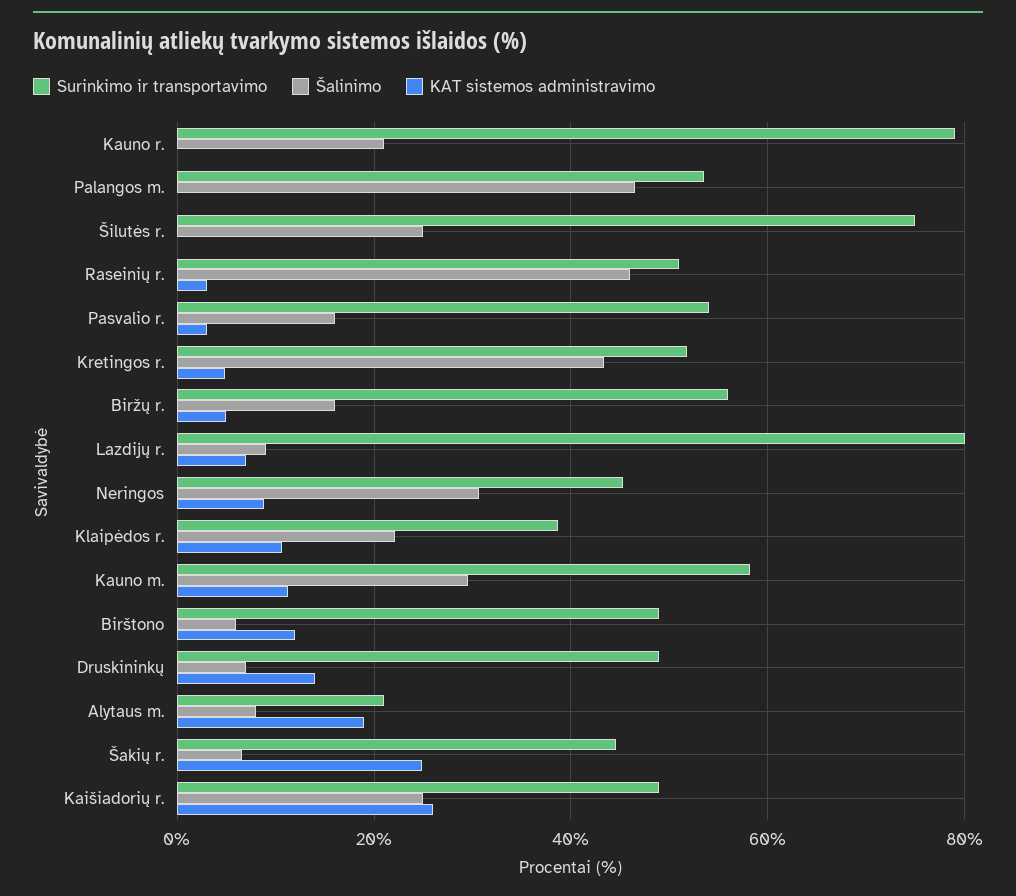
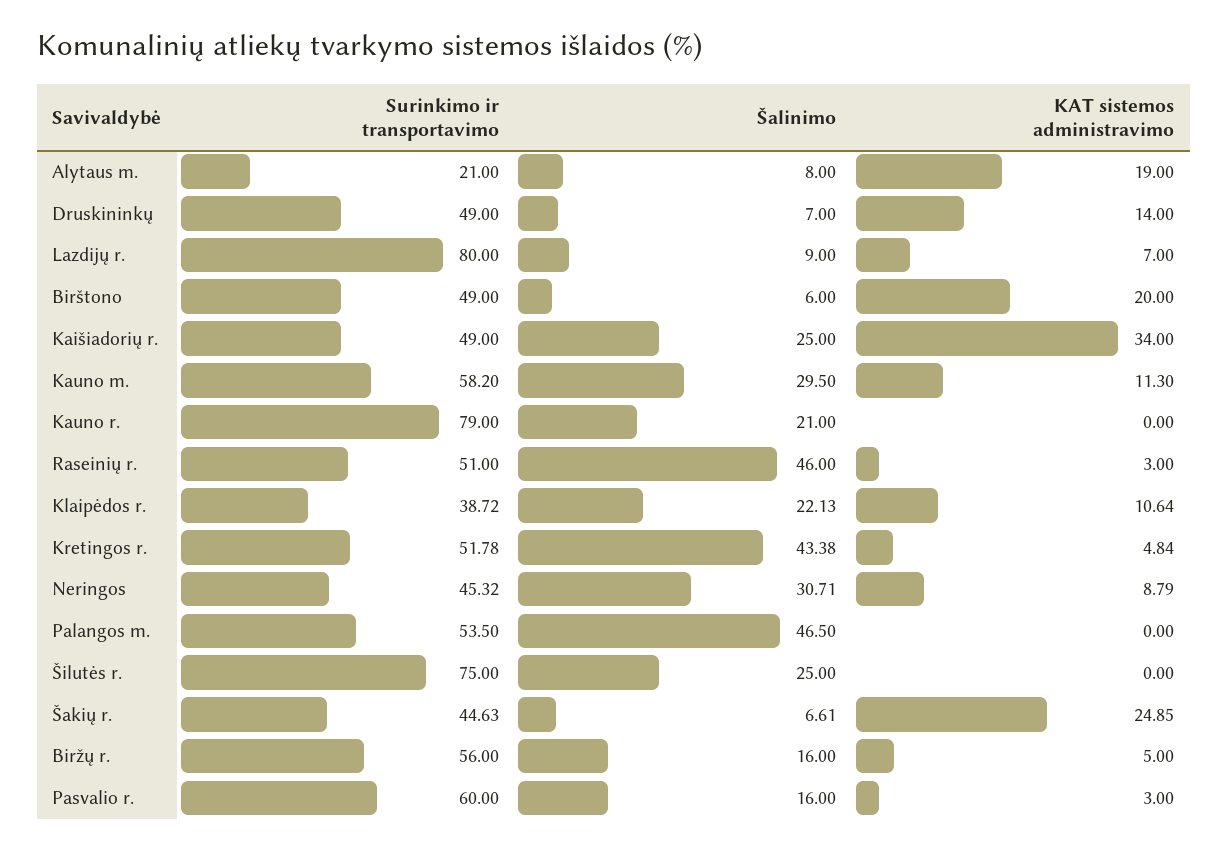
Surinkimo ir transportavimo, Pasvalio r.: 54 -> 60
KAT sistemos administravimo, Birštono: 12 -> 20
KAT sistemos administravimo, Kaišiadorių r.: 26 -> 34

